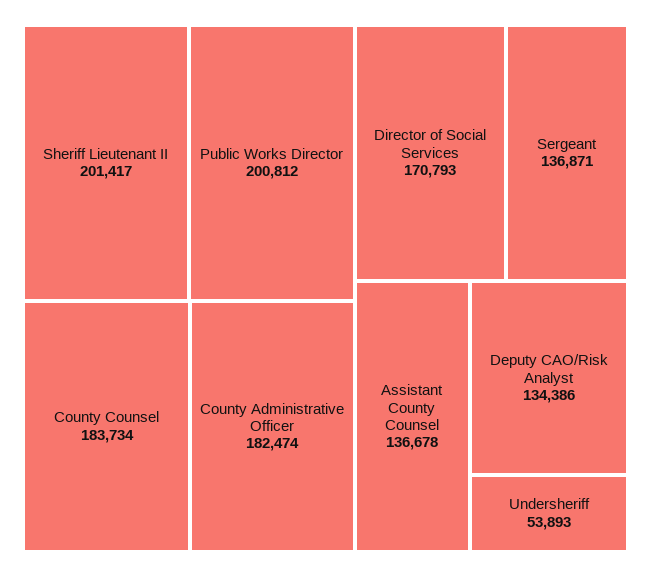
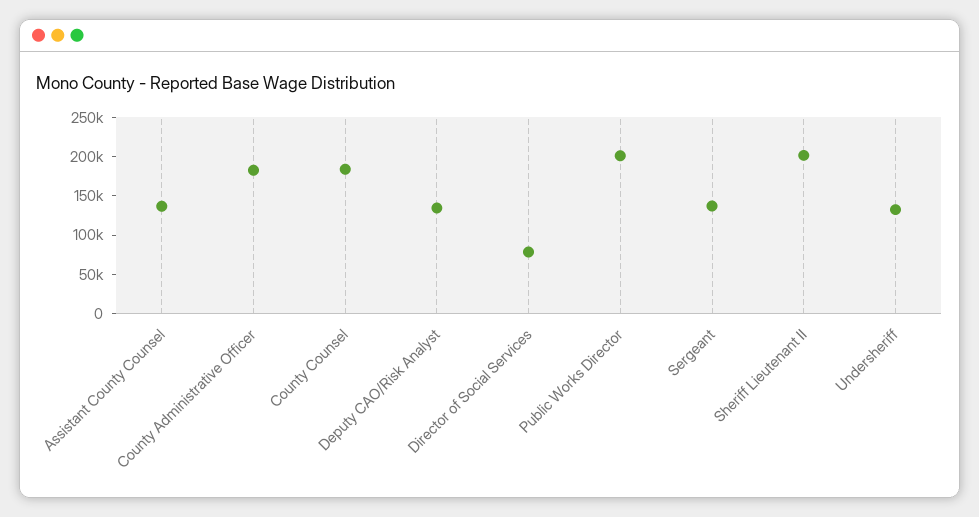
Director of Social Services: 170793 -> 75000
Undersheriff: 53893 -> 125000

